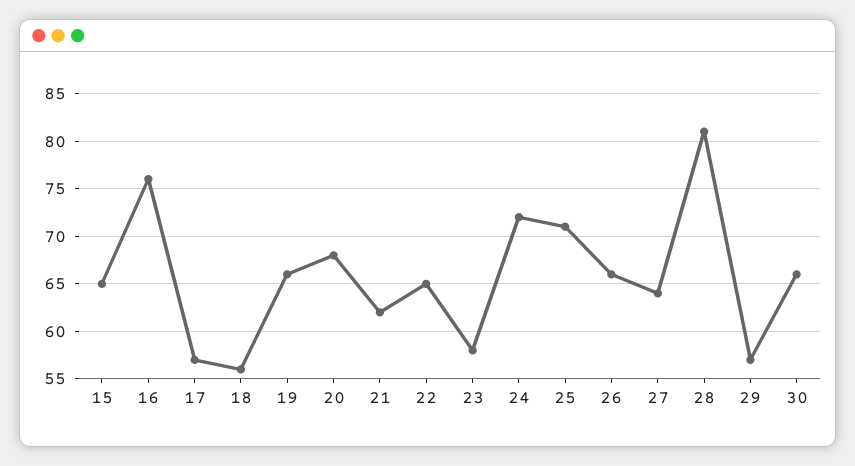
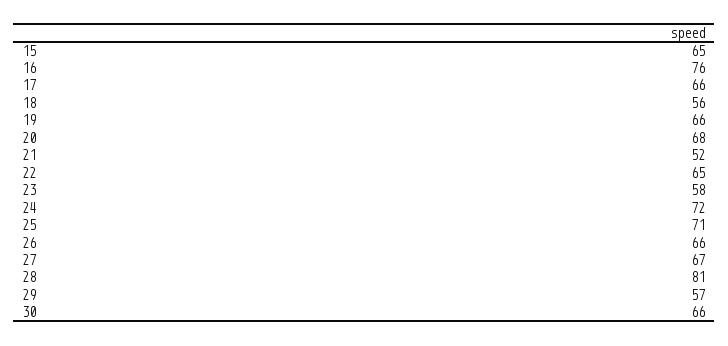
17: 57 -> 66
21: 62 -> 52
27: 64 -> 67

